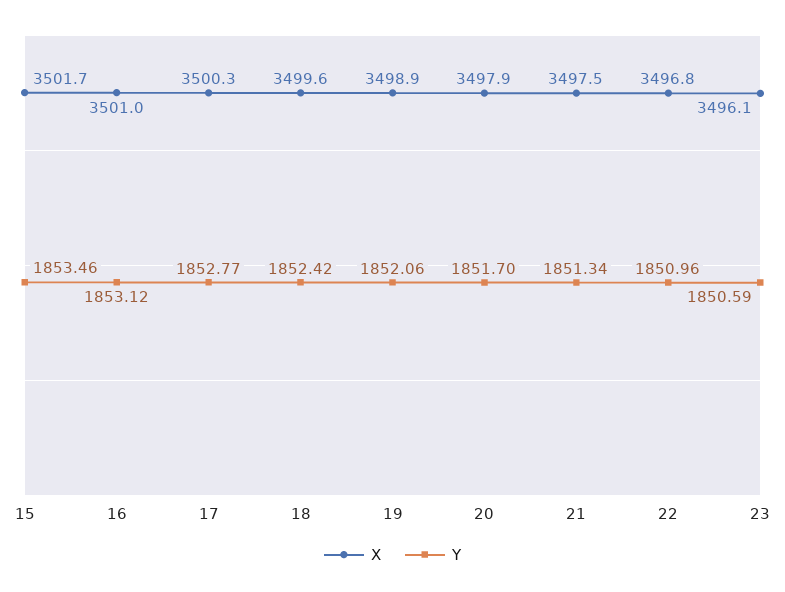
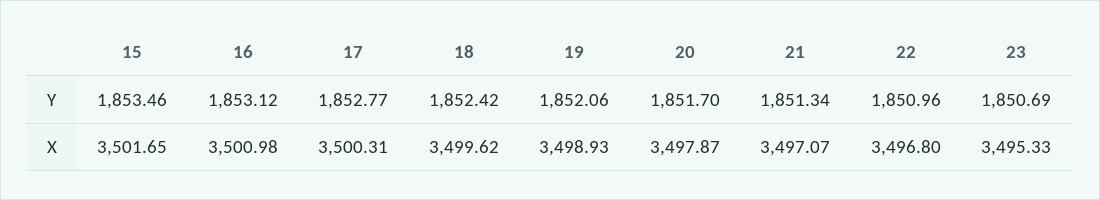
X, 21: 3497.5 -> 3497.07
X, 23: 3496.1 -> 3495.33
Y, 23: 1850.59 -> 1850.69

